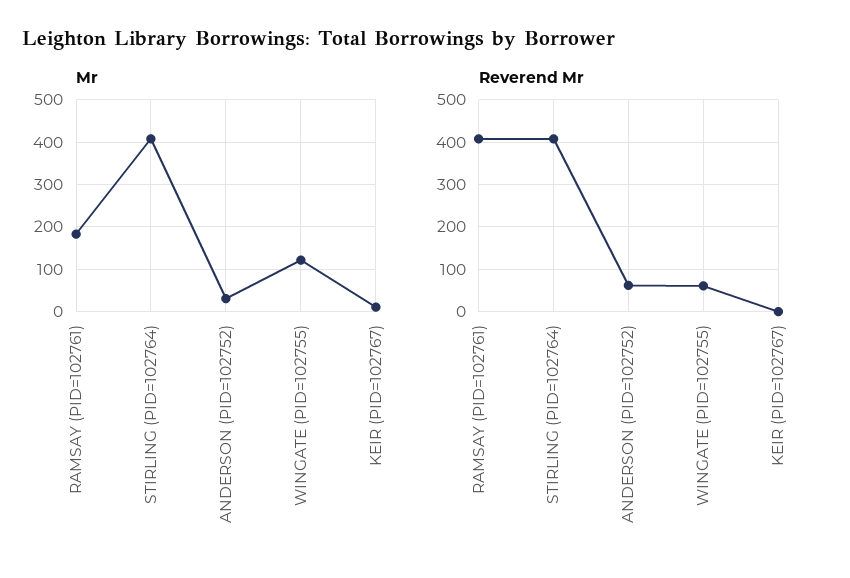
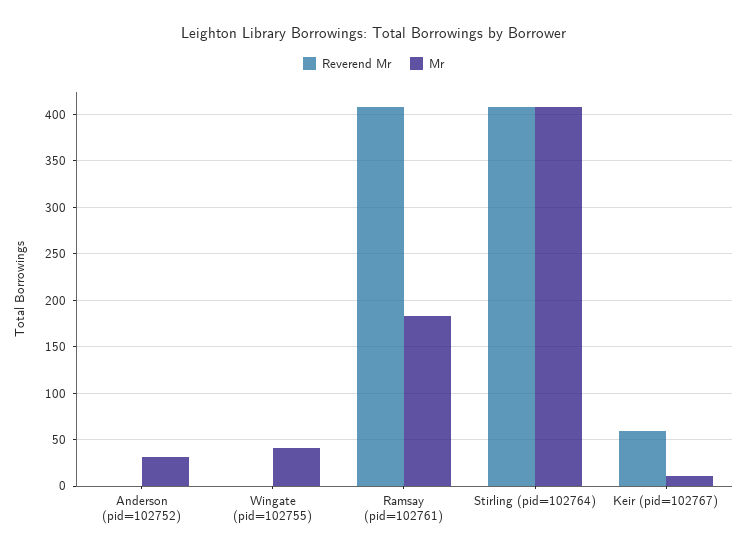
Mr, WINGATE (PID=102755): 120 -> 40
Reverend Mr, ANDERSON (PID=102752): 60 -> 0
Reverend Mr, WINGATE (PID=102755): 60 -> 0
Reverend Mr, KEIR (PID=102767): 0 -> 60

